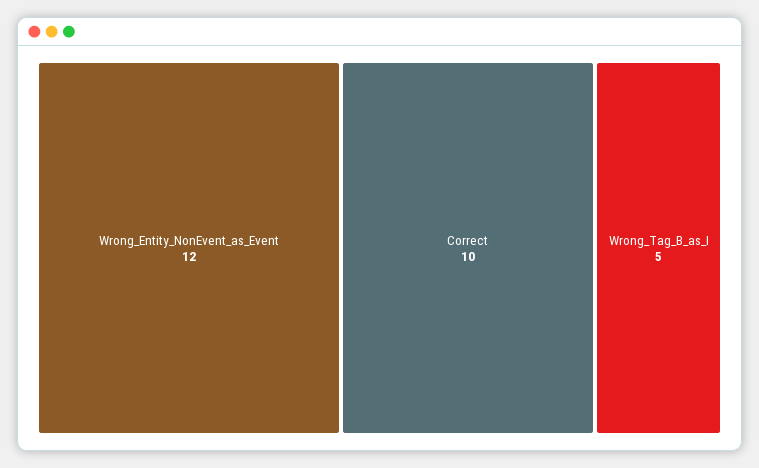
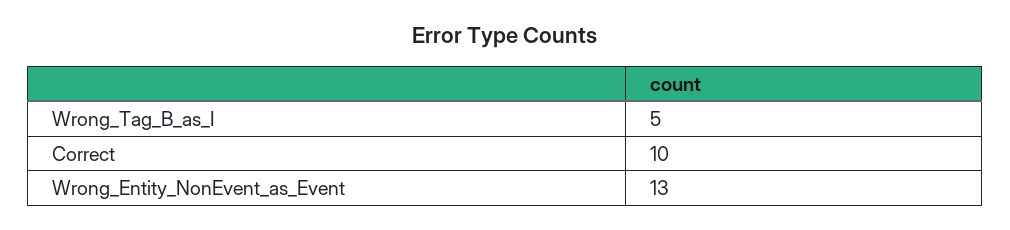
Wrong_Entity_NonEvent_as_Event: 12 -> 13

